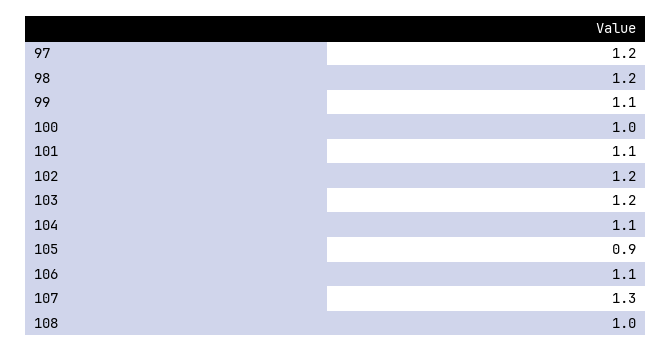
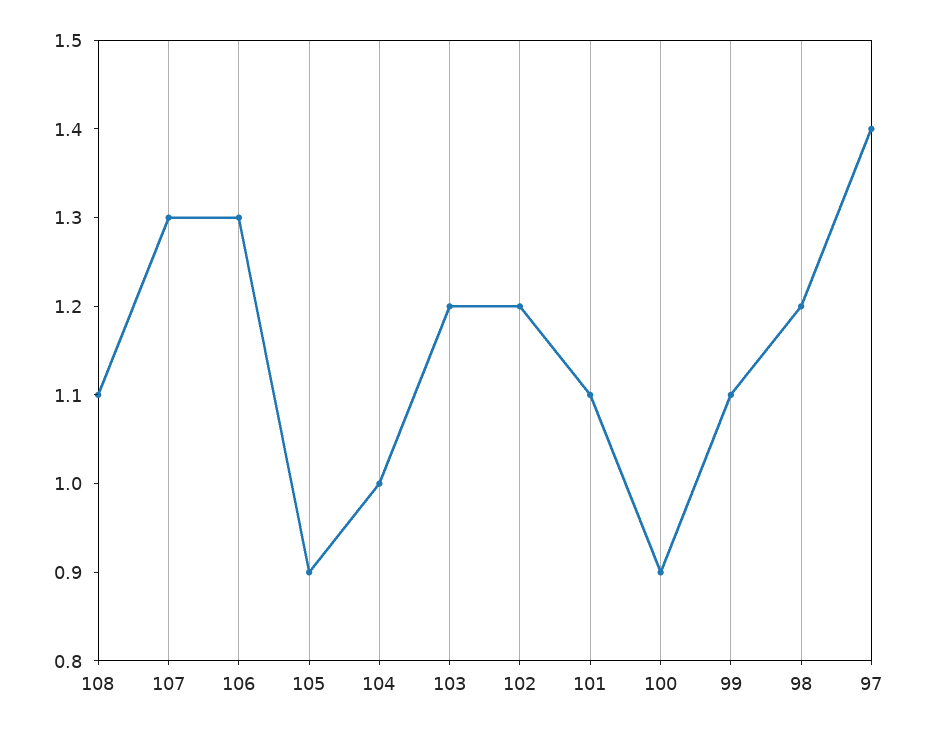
97: 1.2 -> 1.4
100: 1 -> 0.9
104: 1.1 -> 1
106: 1.1 -> 1.3
108: 1 -> 1.1

